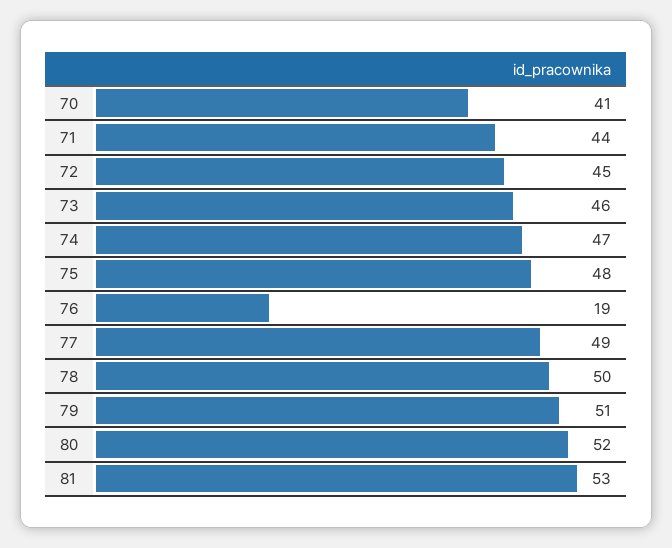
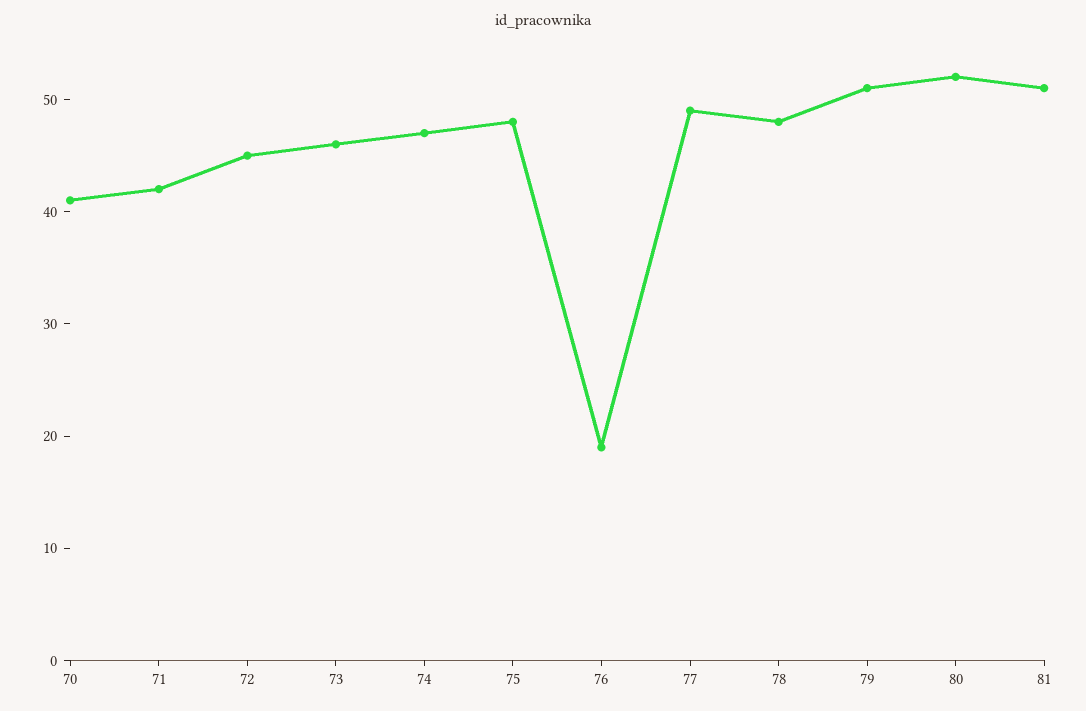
71: 44 -> 42
78: 50 -> 48
81: 53 -> 51

